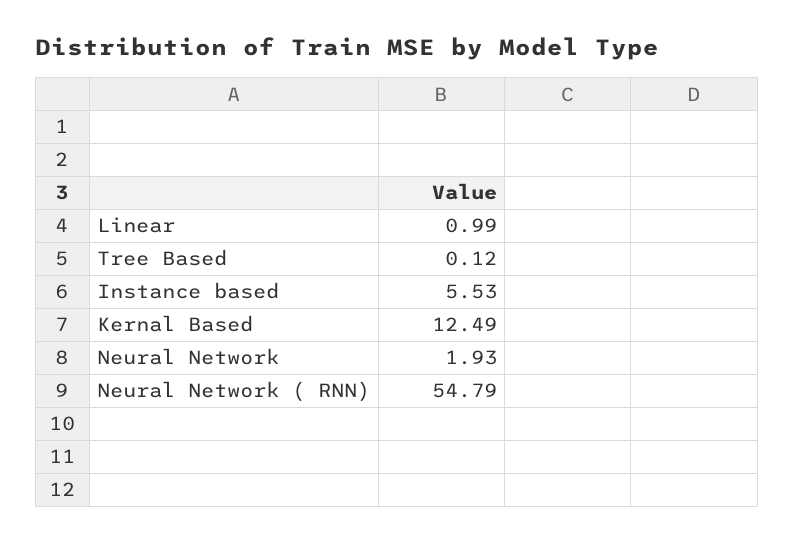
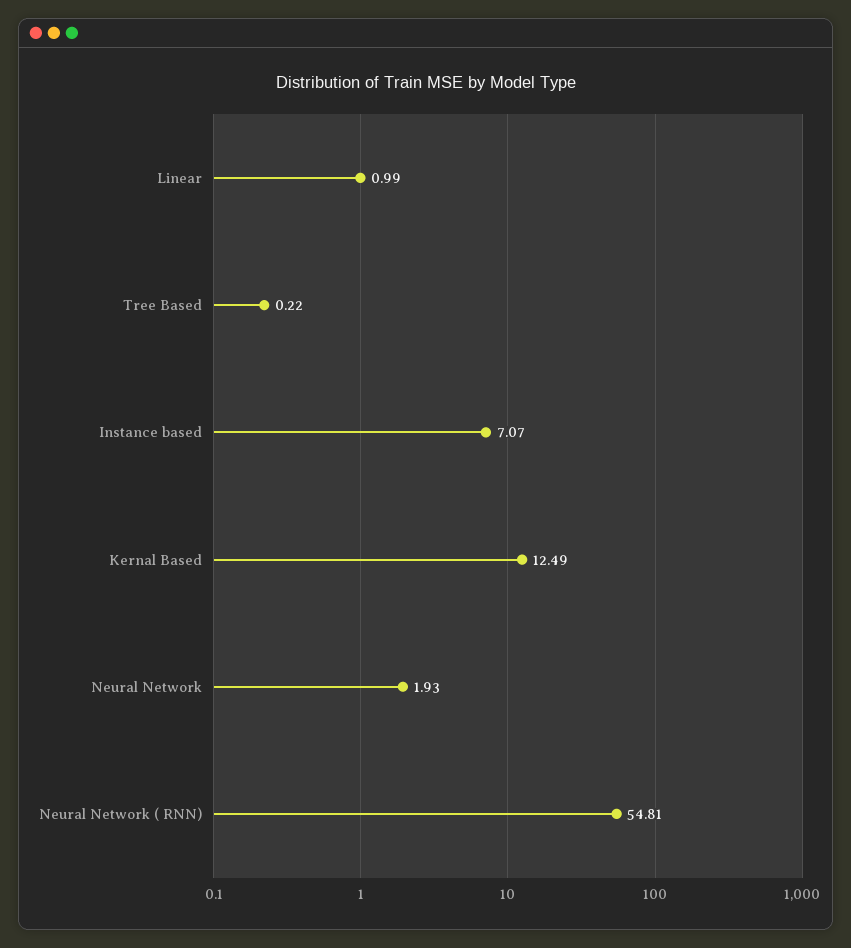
Tree Based: 0.12 -> 0.22
Instance based: 5.53 -> 7.07
Neural Network ( RNN): 54.79 -> 54.81

